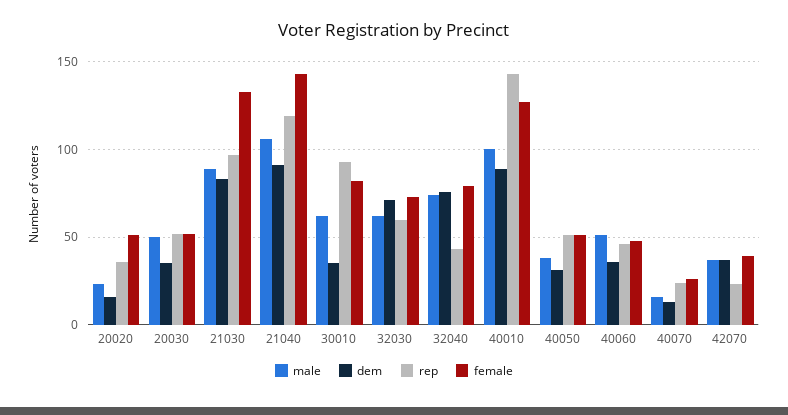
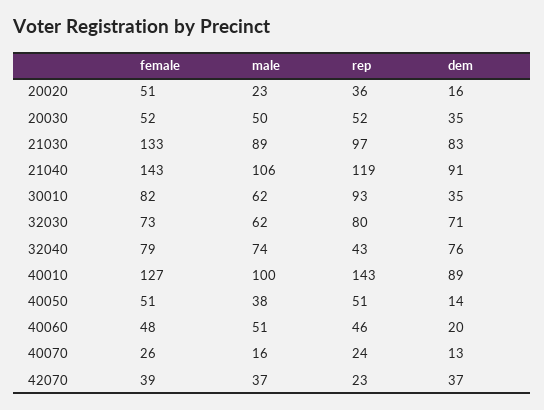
rep, 32030: 60 -> 80
dem, 40050: 30 -> 14
dem, 40060: 35 -> 20

